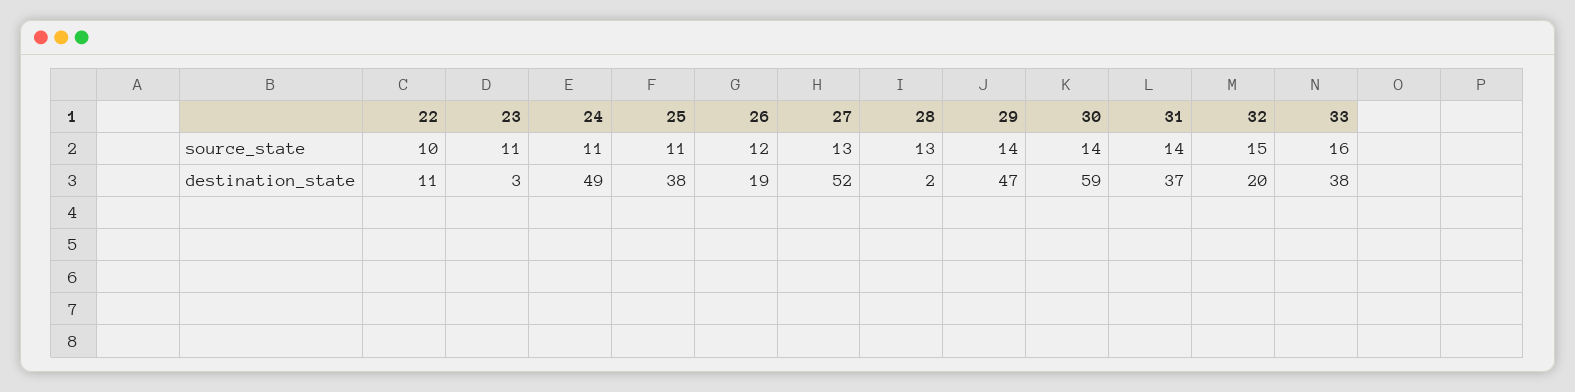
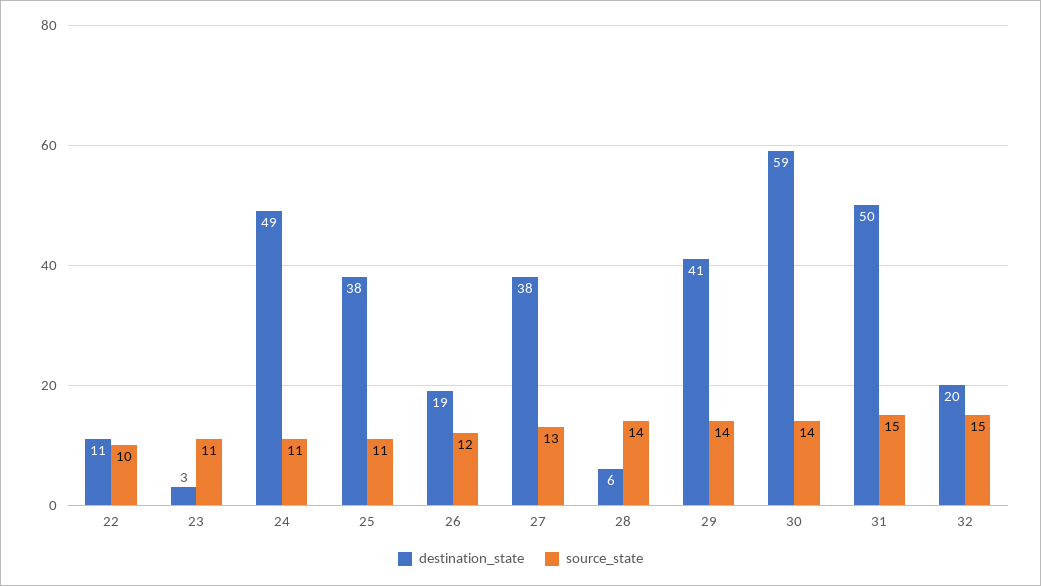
source_state, 28: 13 -> 14
source_state, 31: 14 -> 15
source_state, 33: 16 -> none
destination_state, 27: 52 -> 38
destination_state, 28: 2 -> 6
destination_state, 29: 47 -> 41
destination_state, 31: 37 -> 50
destination_state, 33: 38 -> none

